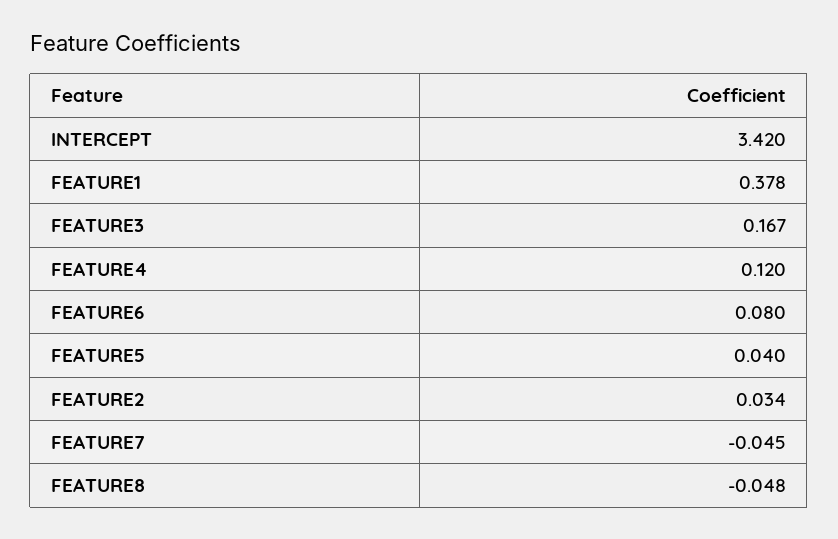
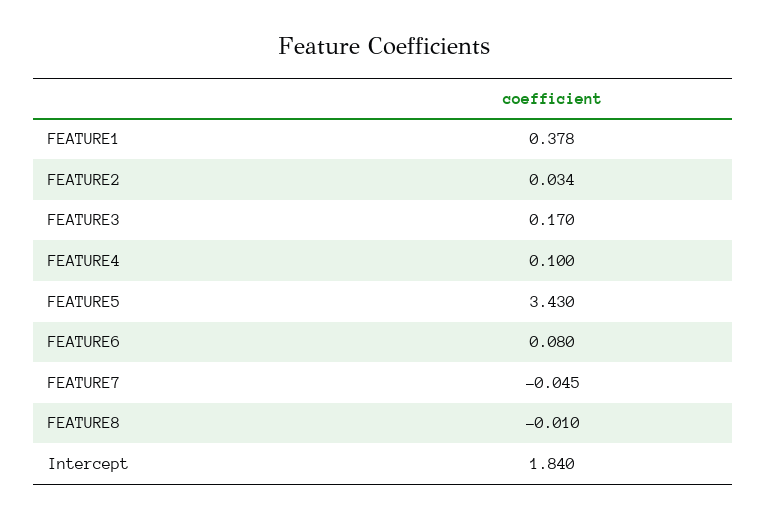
INTERCEPT: 3.42 -> 1.84
FEATURE3: 0.167 -> 0.17
FEATURE4: 0.12 -> 0.1
FEATURE5: 0.04 -> 3.43
FEATURE8: -0.048 -> -0.01

